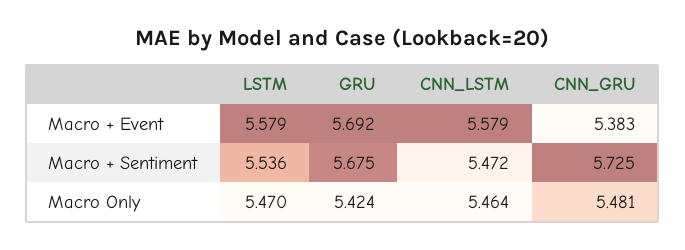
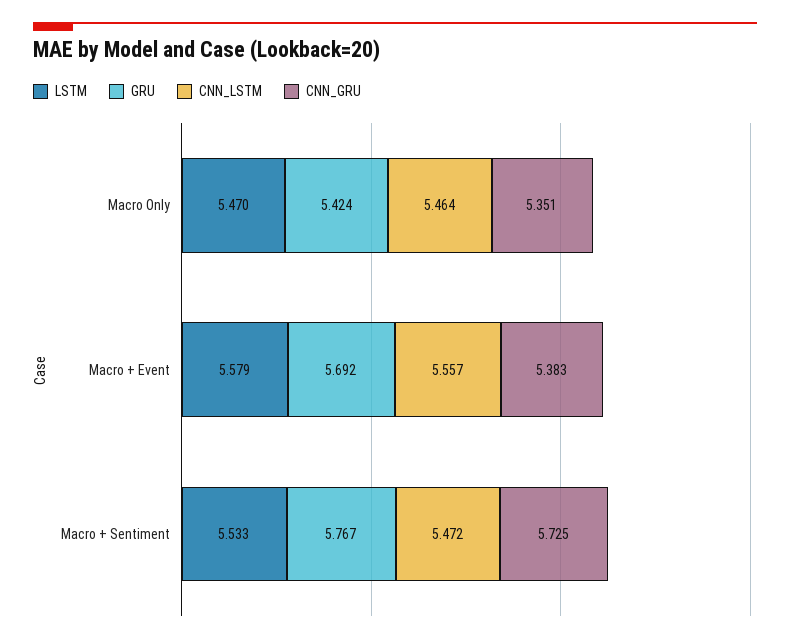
CNN_LSTM, Macro + Event: 5.579 -> 5.557
LSTM, Macro + Sentiment: 5.536 -> 5.533
GRU, Macro + Sentiment: 5.675 -> 5.767
CNN_GRU, Macro Only: 5.481 -> 5.351

